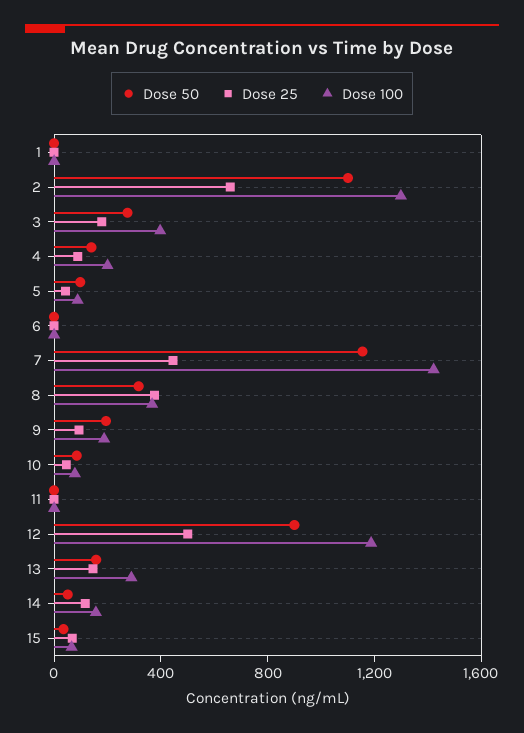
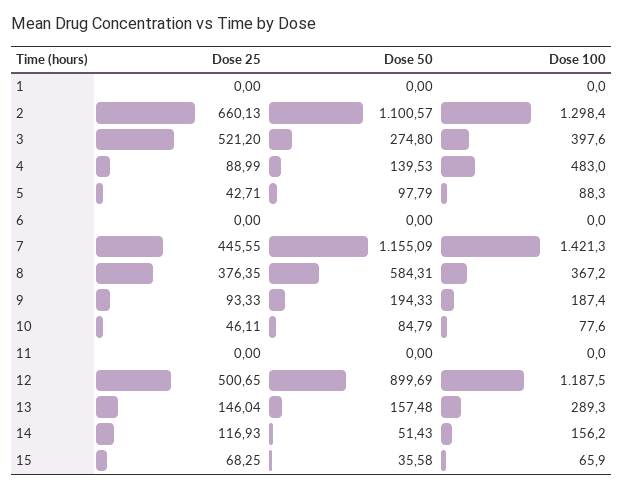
Dose 25, 3: 200 -> 521.2
Dose 100, 4: 200 -> 483
Dose 50, 8: 300 -> 584.31

